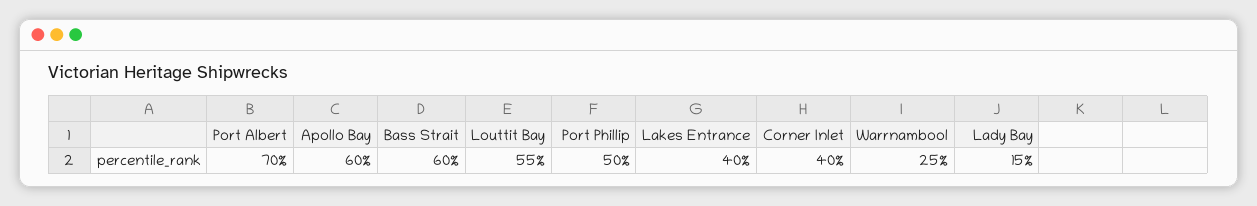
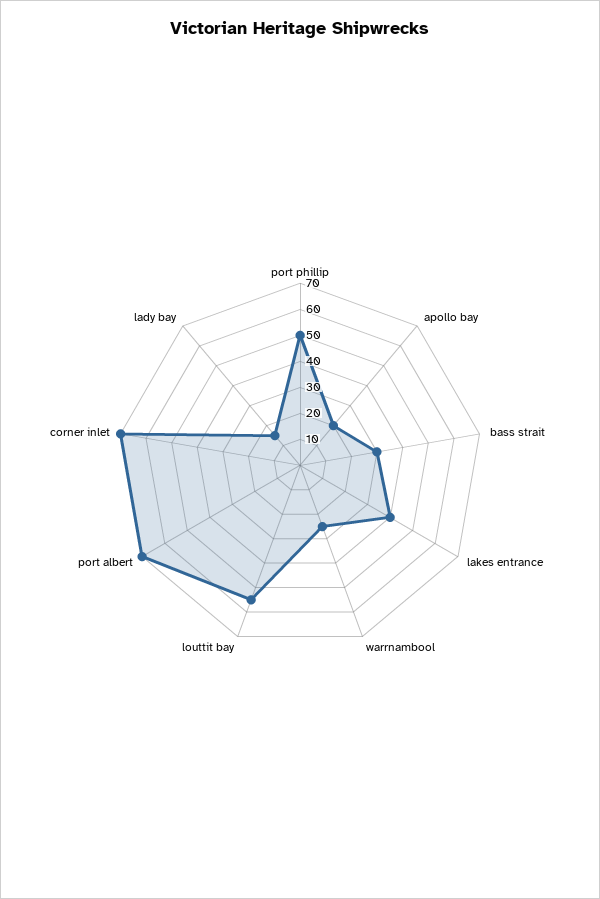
Apollo Bay: 60 -> 20
Bass Strait: 60 -> 30
Corner Inlet: 40 -> 70

